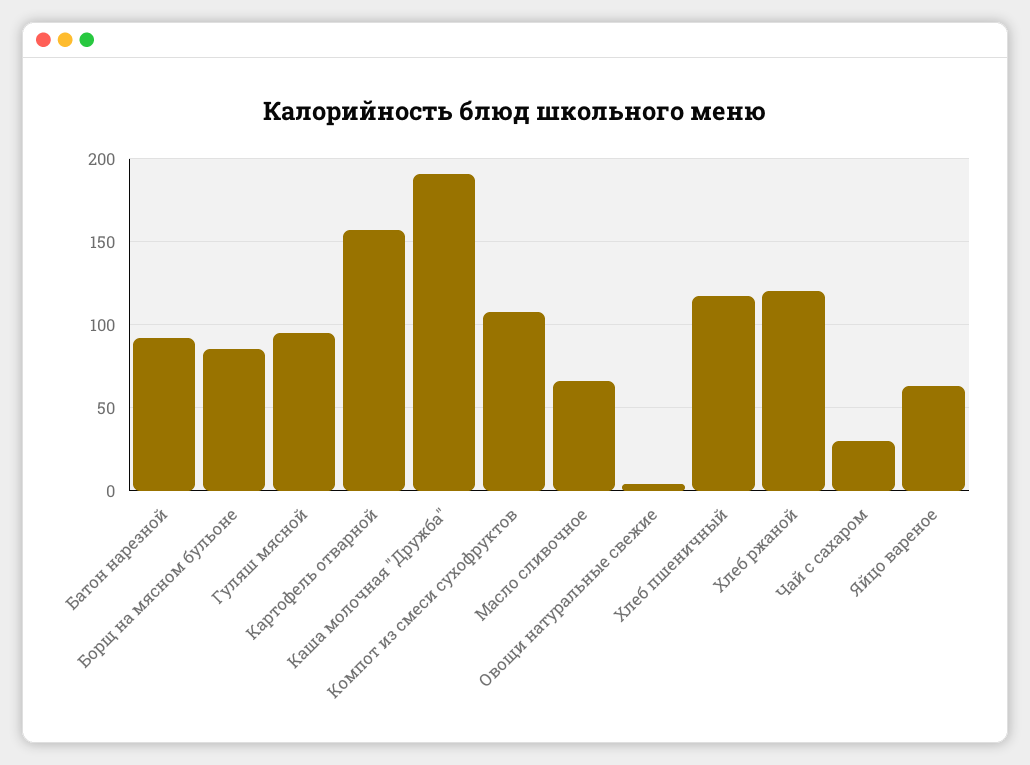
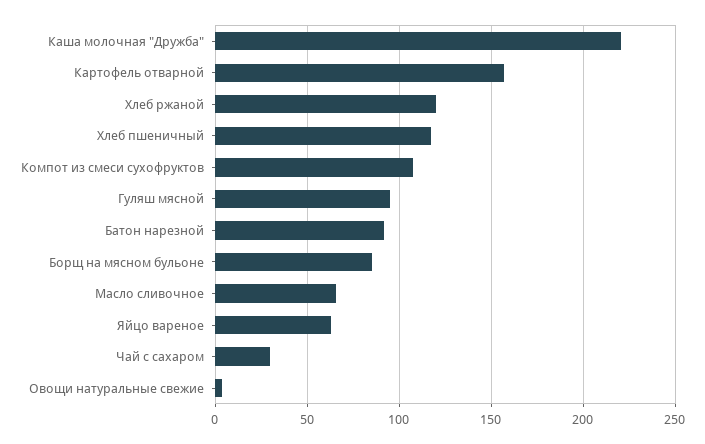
Каша молочная "Дружба": 190 -> 220

